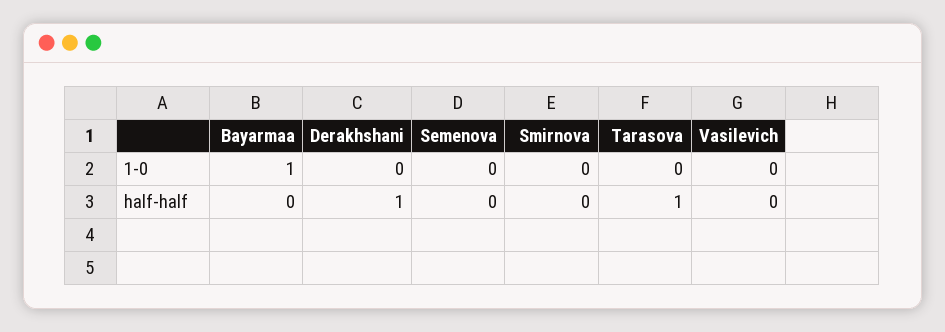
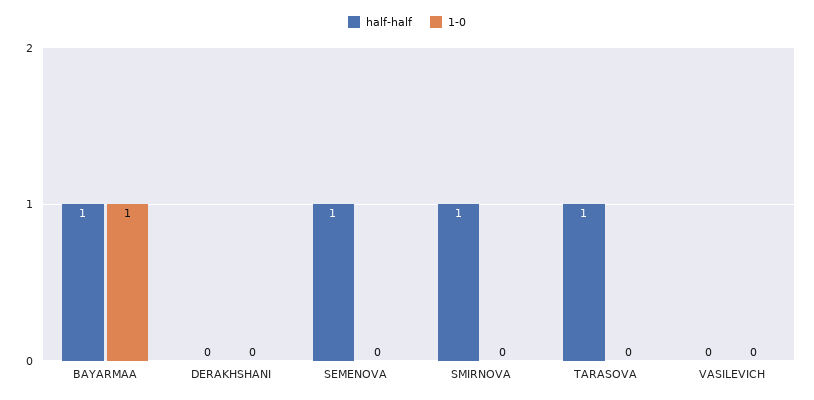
half-half, Bayarmaa: 0 -> 1
half-half, Derakhshani: 1 -> 0
half-half, Semenova: 0 -> 1
half-half, Smirnova: 0 -> 1

